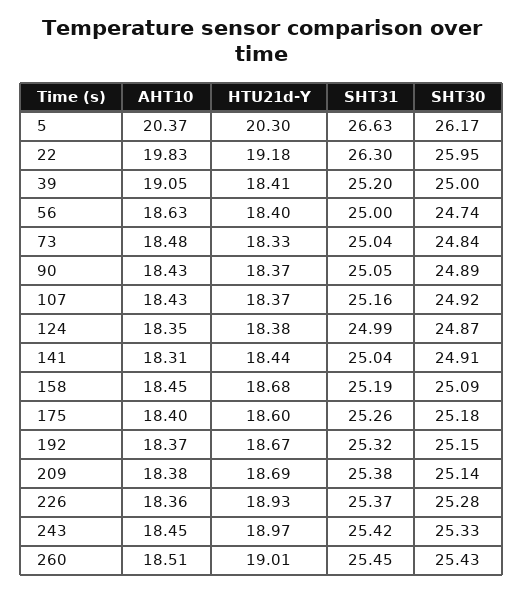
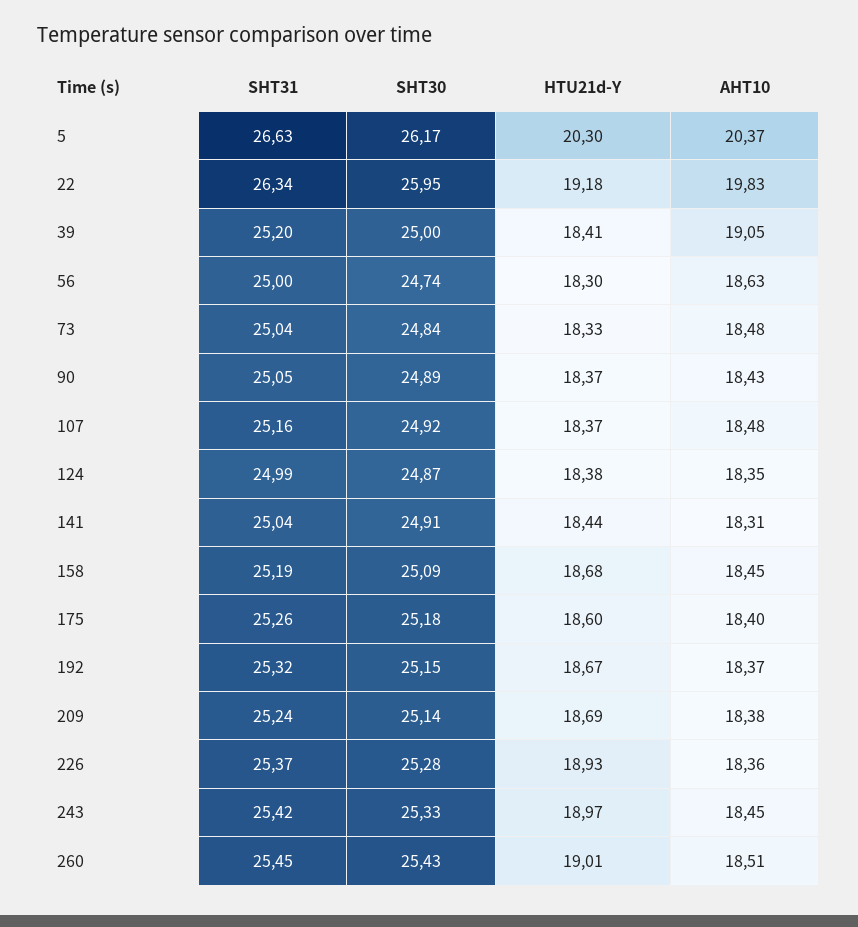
SHT31, 22: 26.3 -> 26.34
HTU21d-Y, 56: 18.4 -> 18.3
AHT10, 107: 18.43 -> 18.48
SHT31, 209: 25.38 -> 25.24

